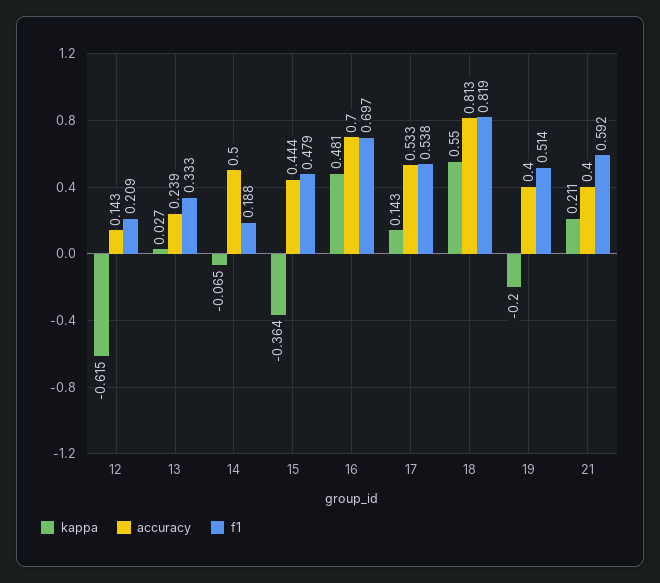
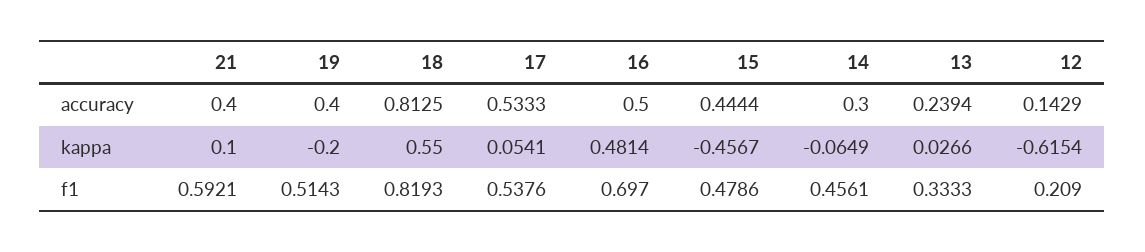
accuracy, 14: 0.5 -> 0.3
f1, 14: 0.188 -> 0.4561
kappa, 15: -0.364 -> -0.4567
accuracy, 16: 0.7 -> 0.5
kappa, 17: 0.143 -> 0.0541
kappa, 21: 0.211 -> 0.1

